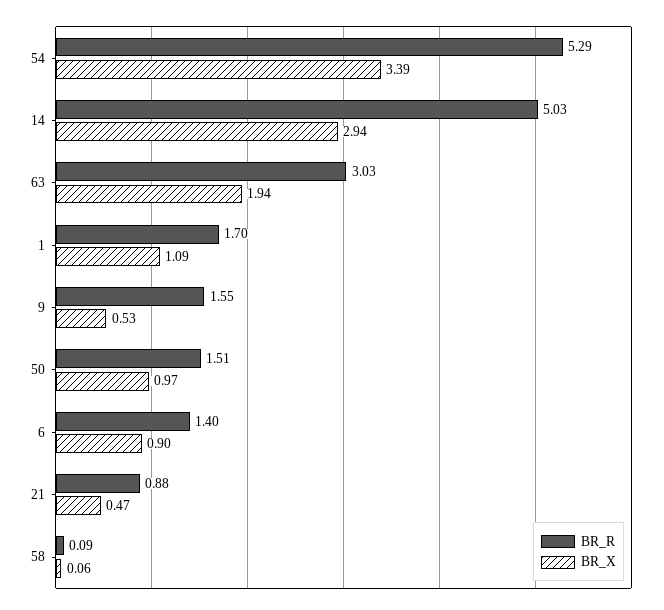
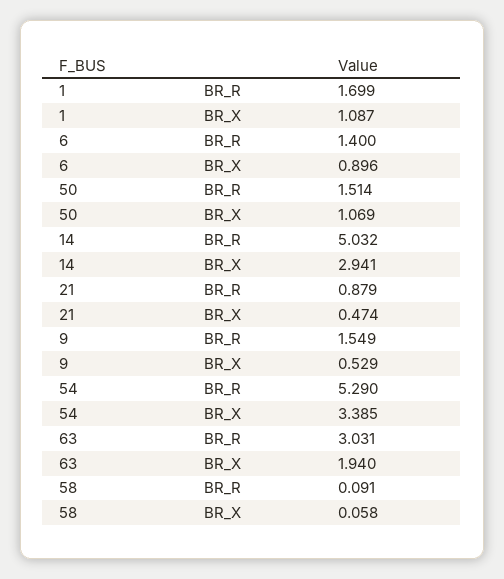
BR_X, 50: 0.97 -> 1.069

